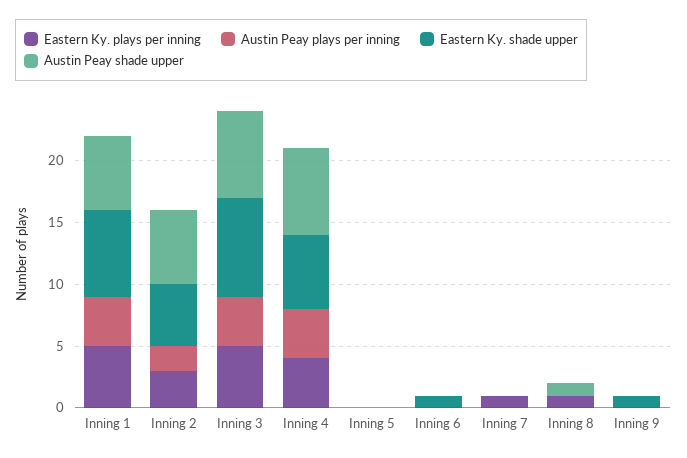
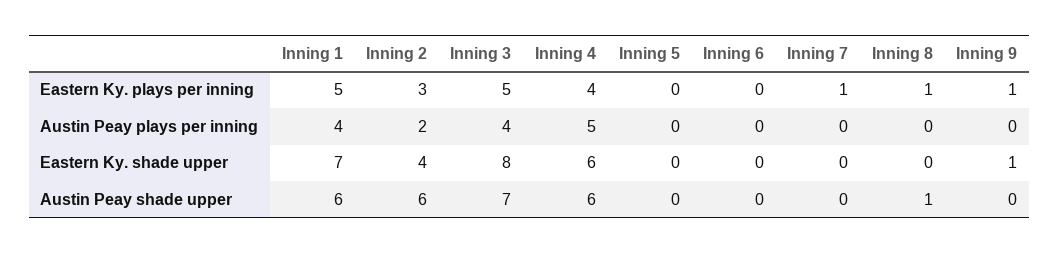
Eastern Ky. shade upper, Inning 2: 5 -> 4
Austin Peay plays per inning, Inning 4: 4 -> 5
Austin Peay shade upper, Inning 4: 7 -> 6
Eastern Ky. shade upper, Inning 6: 1 -> 0
Eastern Ky. plays per inning, Inning 9: 0 -> 1

